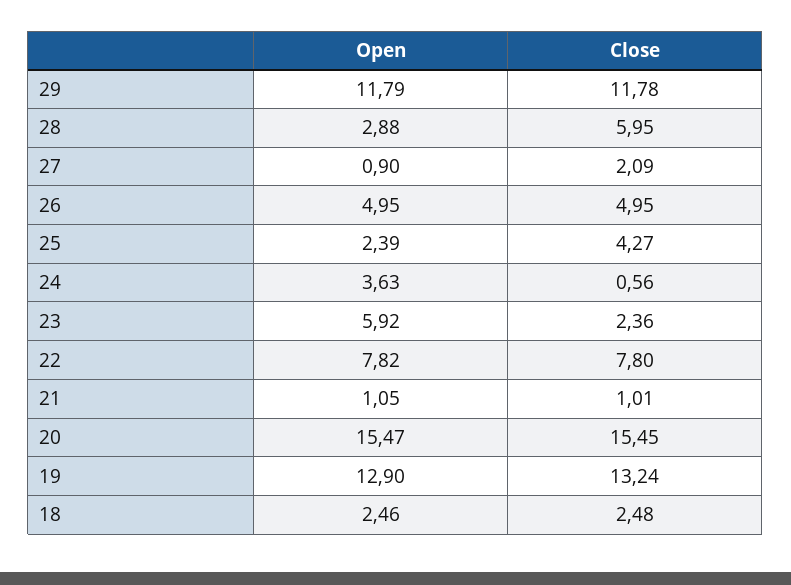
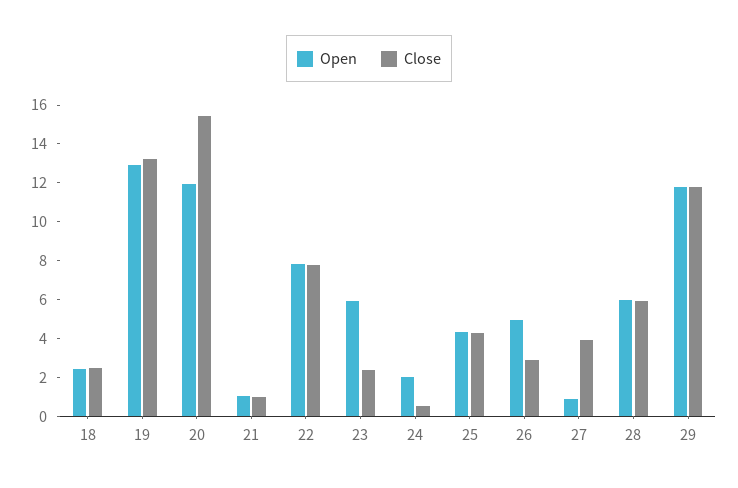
Open, 28: 2.88 -> 6
Close, 27: 2.09 -> 4
Close, 26: 4.95 -> 3
Open, 25: 2.39 -> 4.5
Open, 24: 3.63 -> 2
Open, 20: 15.47 -> 12

